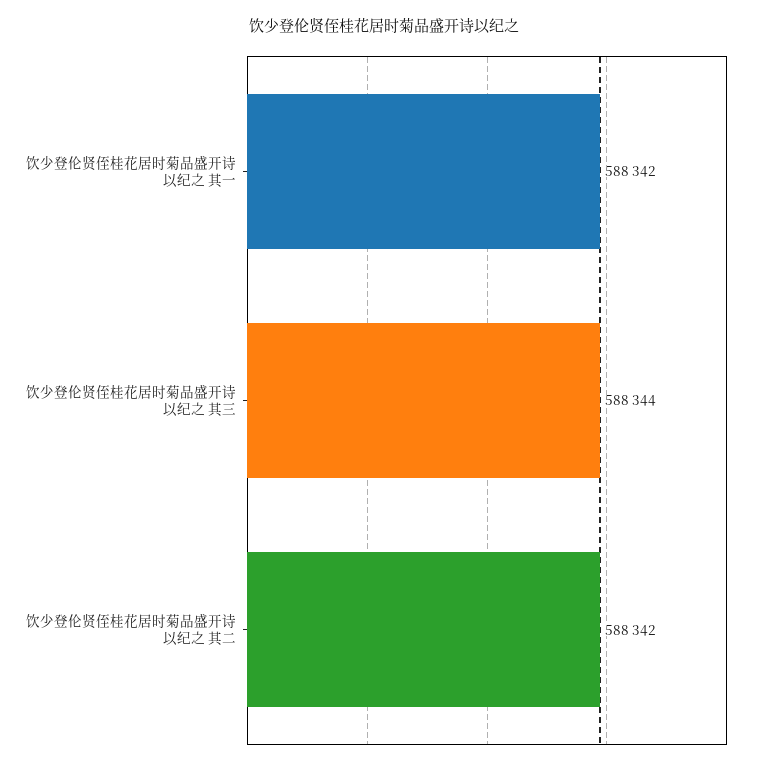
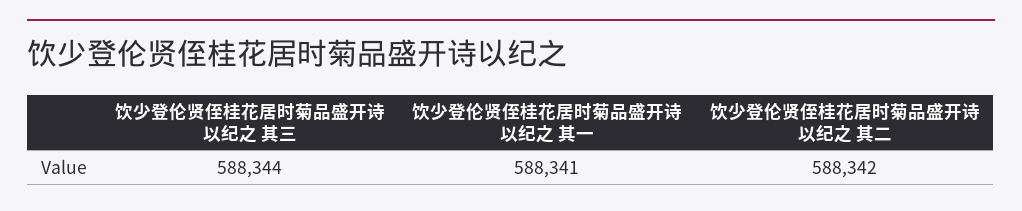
饮少登伦贤侄桂花居时菊品盛开诗以纪之 其一: 588342 -> 588341

